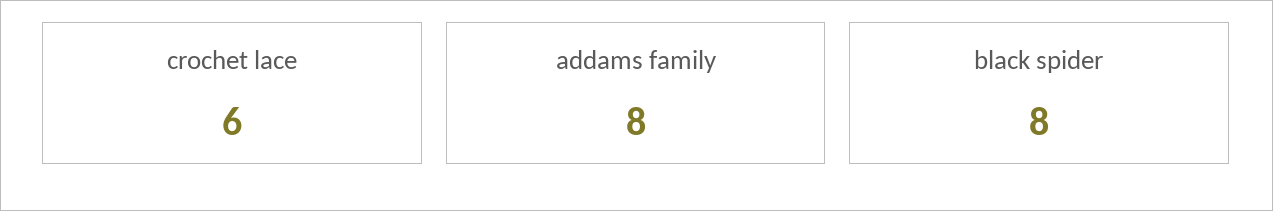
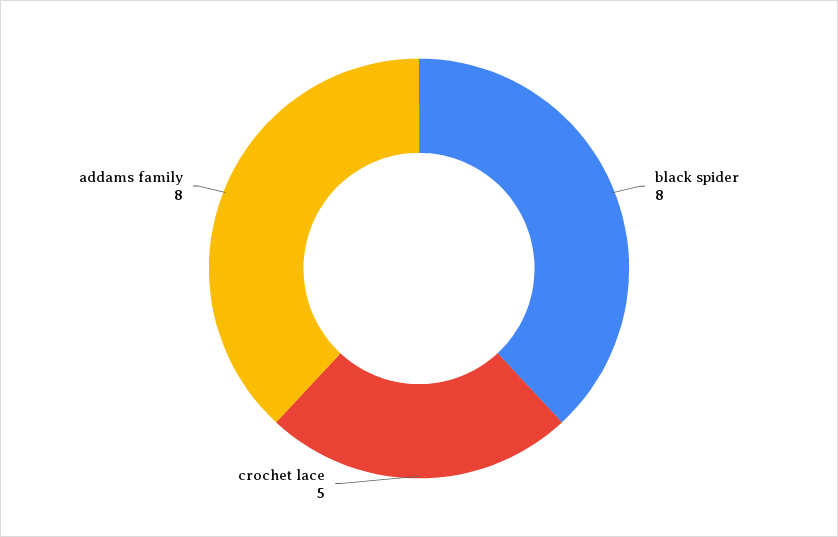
crochet lace: 6 -> 5

